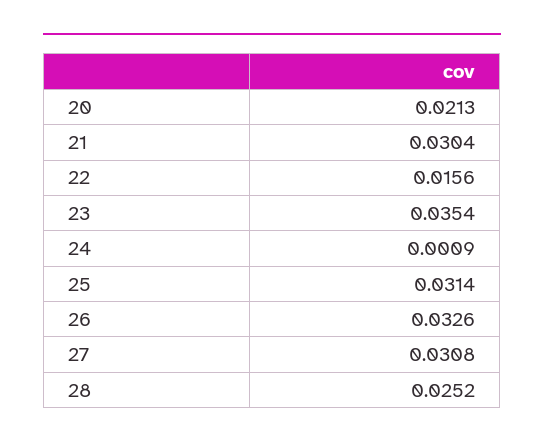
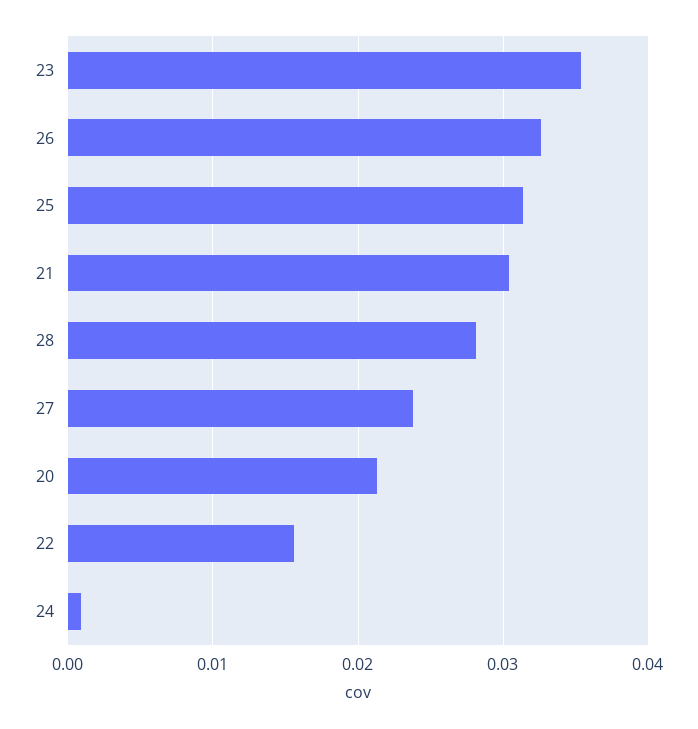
27: 0.0308 -> 0.024
28: 0.0252 -> 0.028

